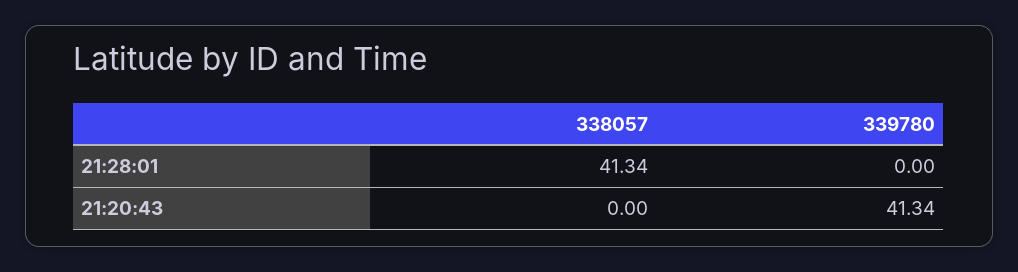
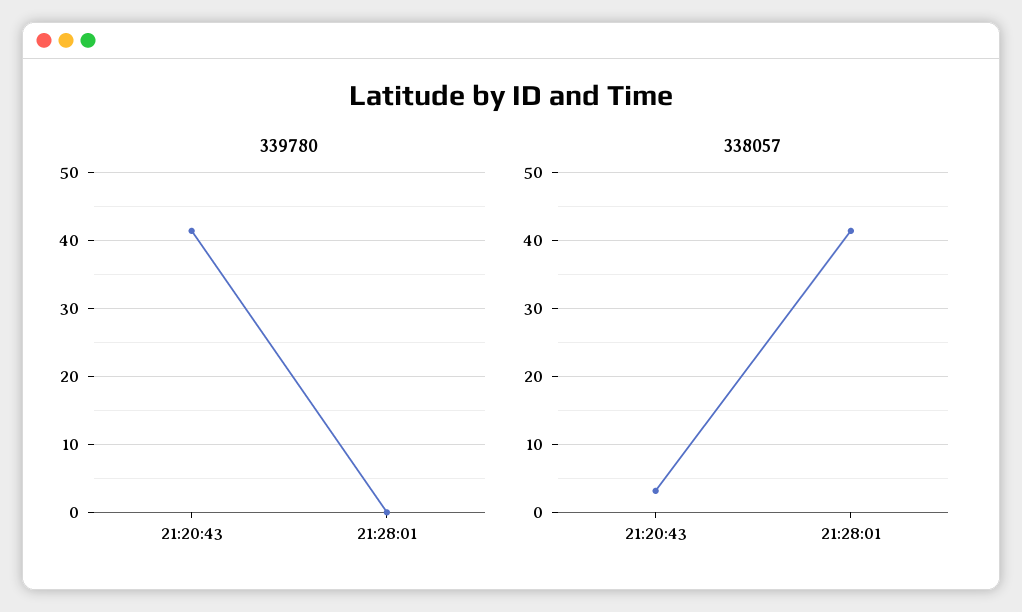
338057, 21:20:43: 0 -> 3

